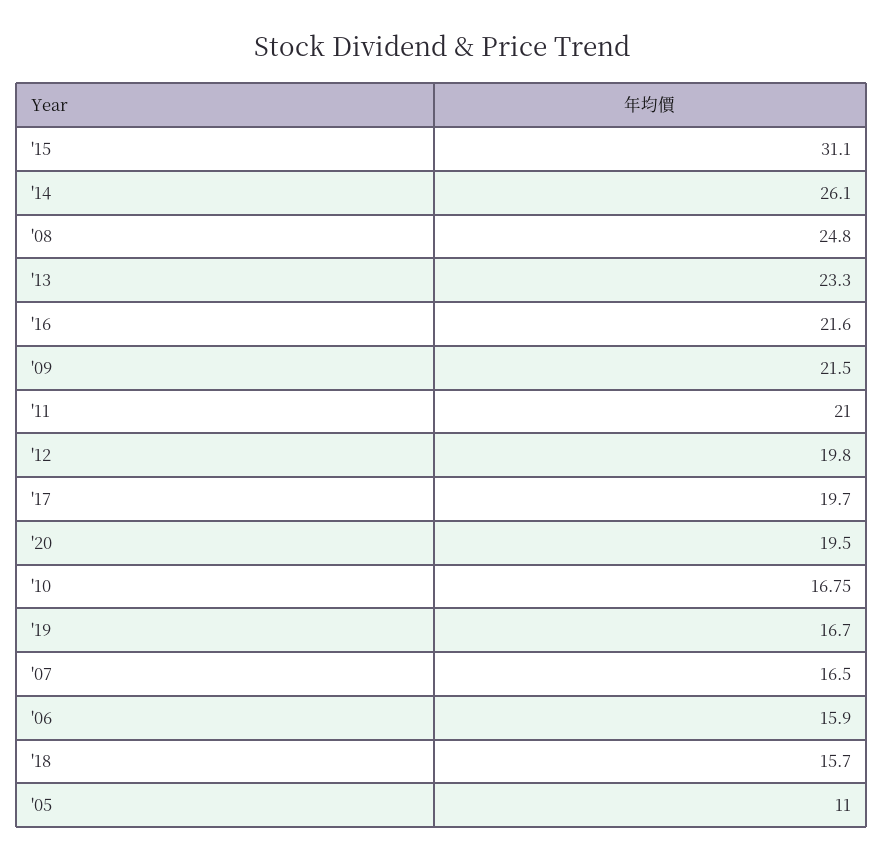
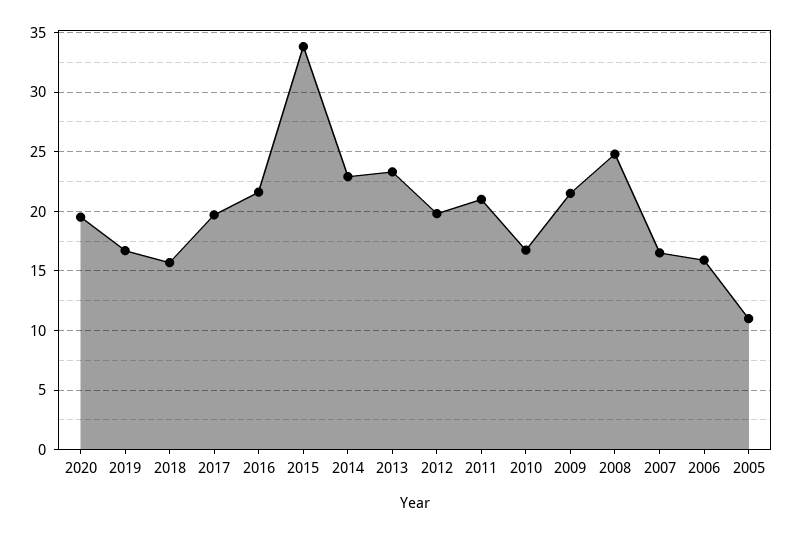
'15: 31.1 -> 34
'14: 26.1 -> 23

